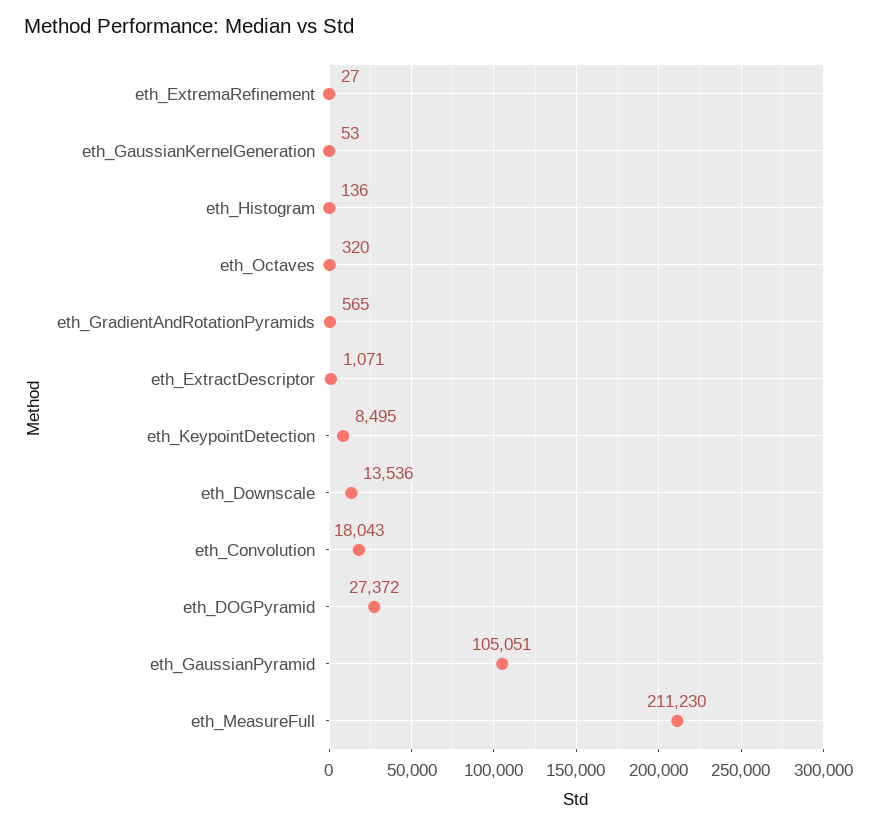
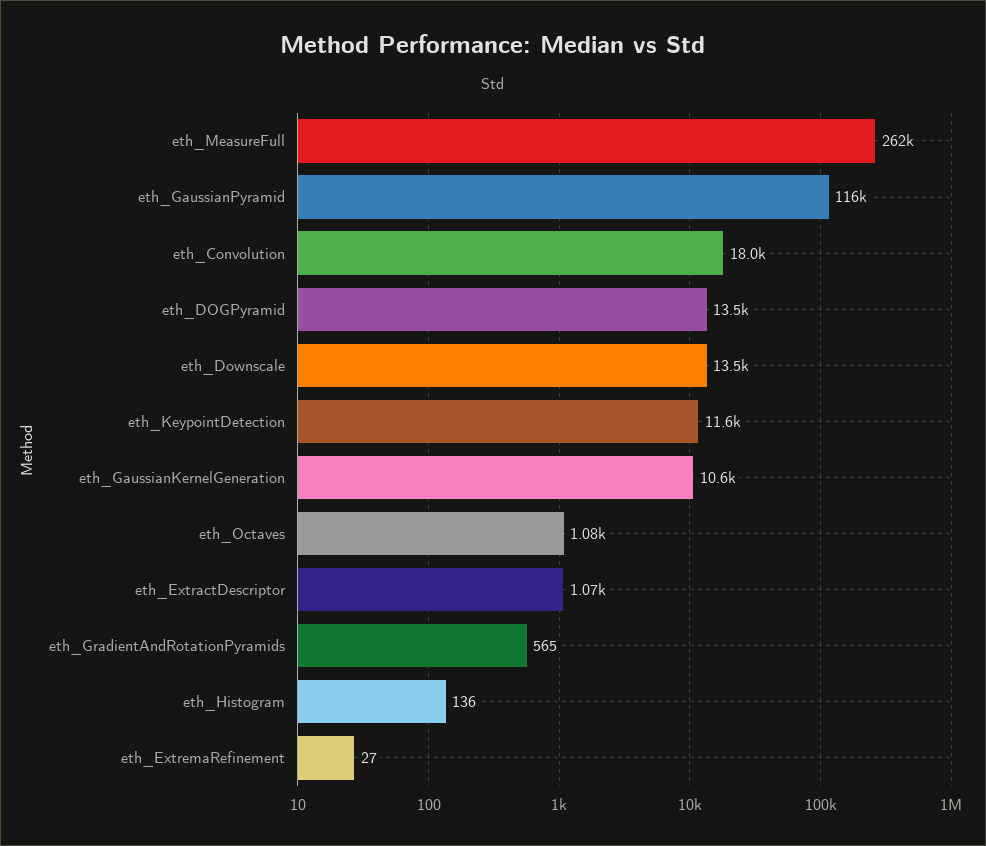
eth_GaussianKernelGeneration: 53 -> 10600
eth_Octaves: 320 -> 1080
eth_KeypointDetection: 8495 -> 11600
eth_DOGPyramid: 27372 -> 13500
eth_GaussianPyramid: 105051 -> 116000
eth_MeasureFull: 211230 -> 262000

